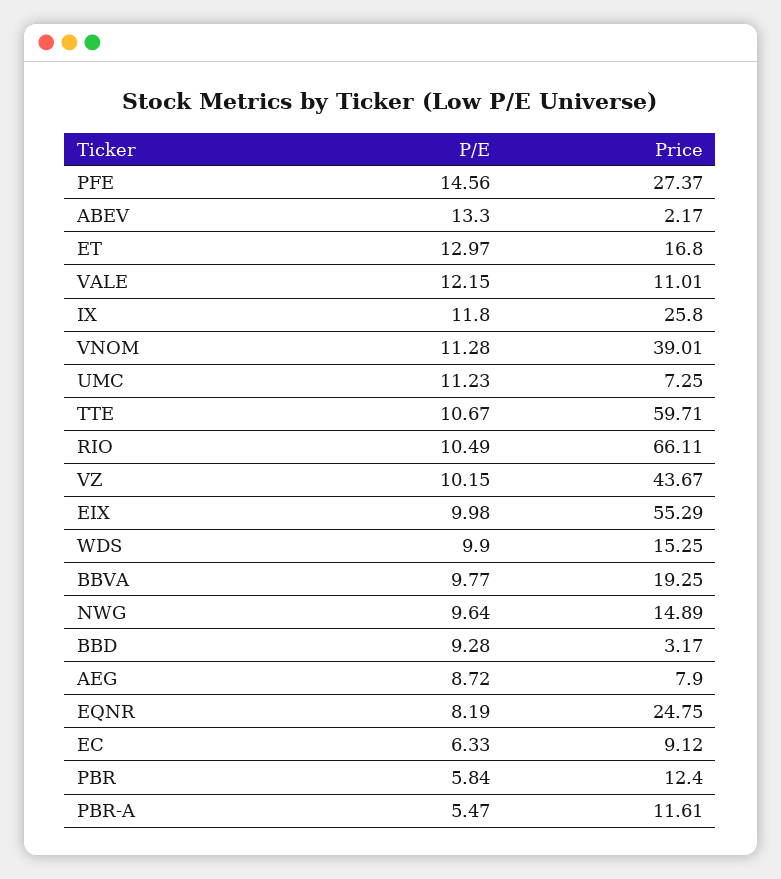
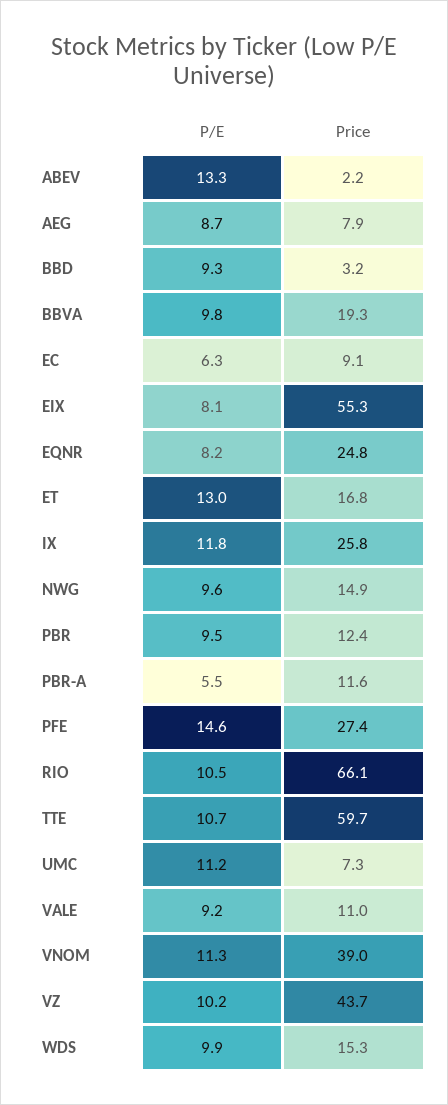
P/E, VALE: 12.15 -> 9.2
P/E, EIX: 9.98 -> 8.1
P/E, PBR: 5.84 -> 9.5

